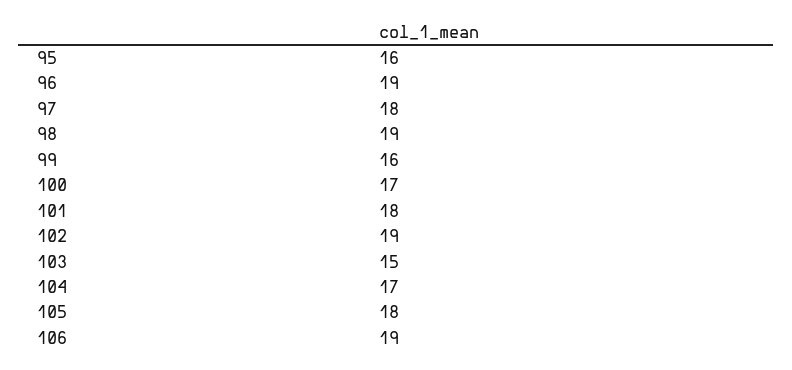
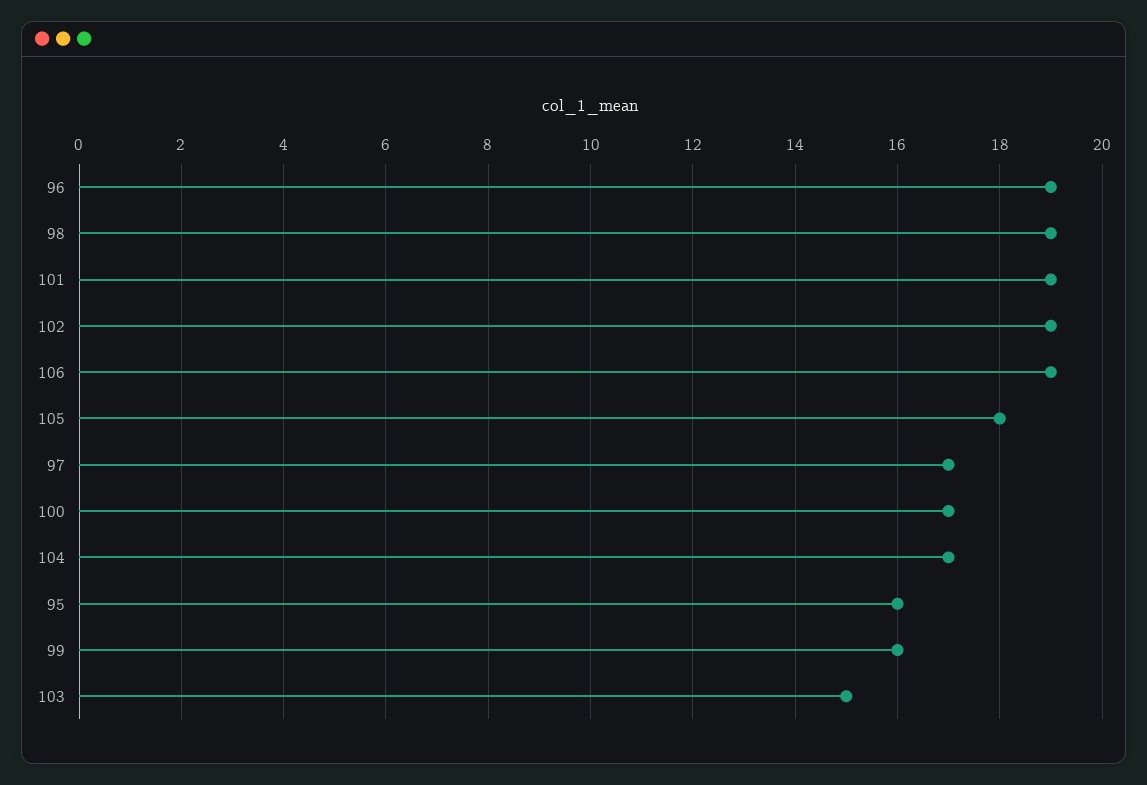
97: 18 -> 17
101: 18 -> 19

